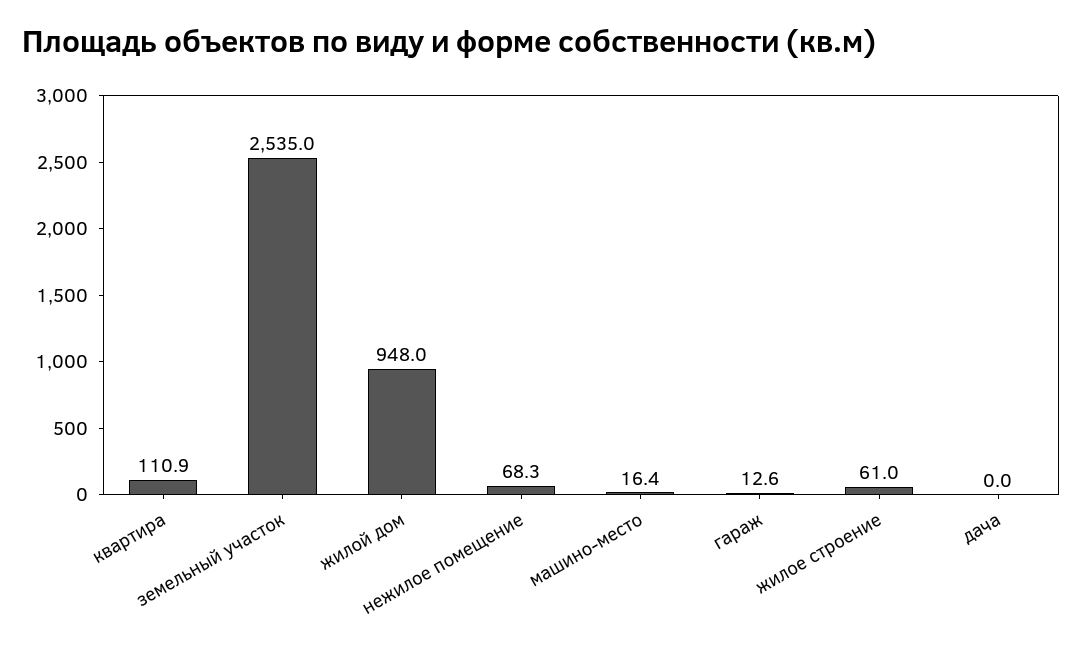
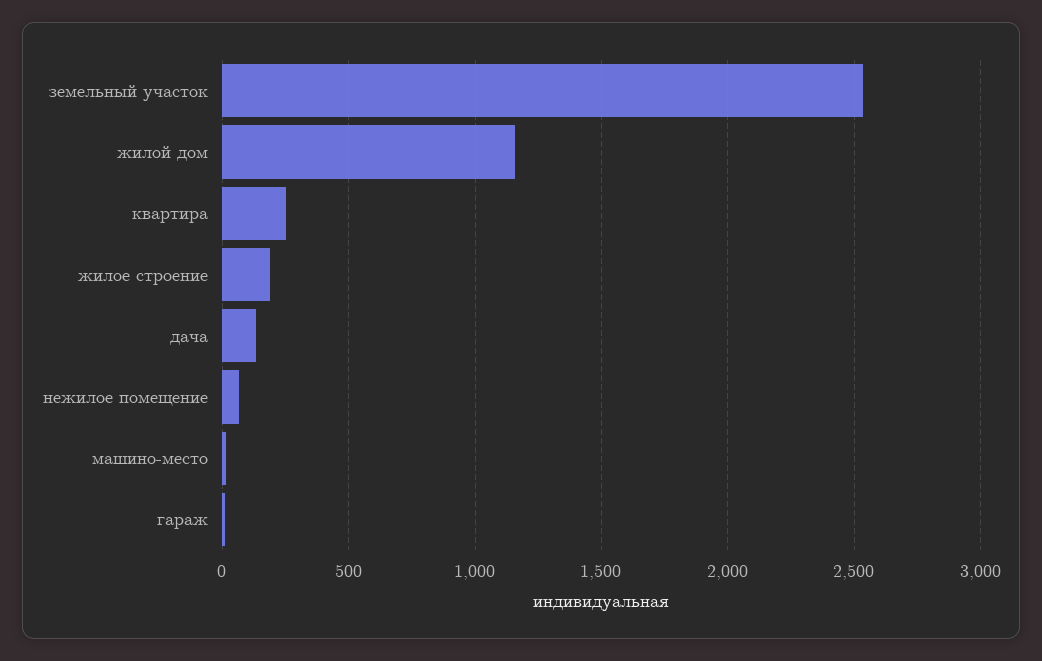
квартира: 110.9 -> 250
жилой дом: 948 -> 1150
жилое строение: 61 -> 200
дача: 0 -> 150

